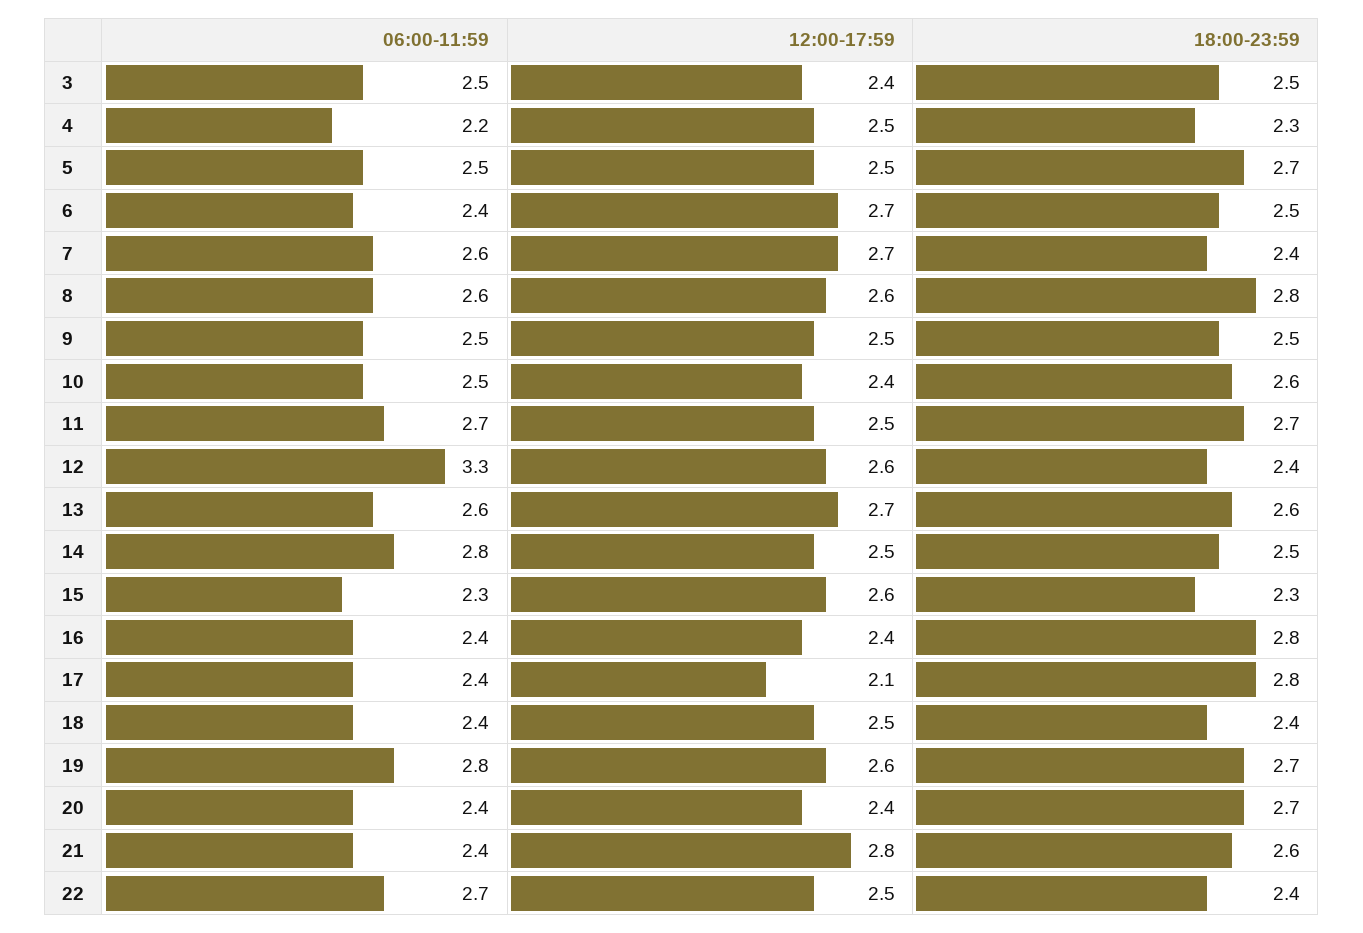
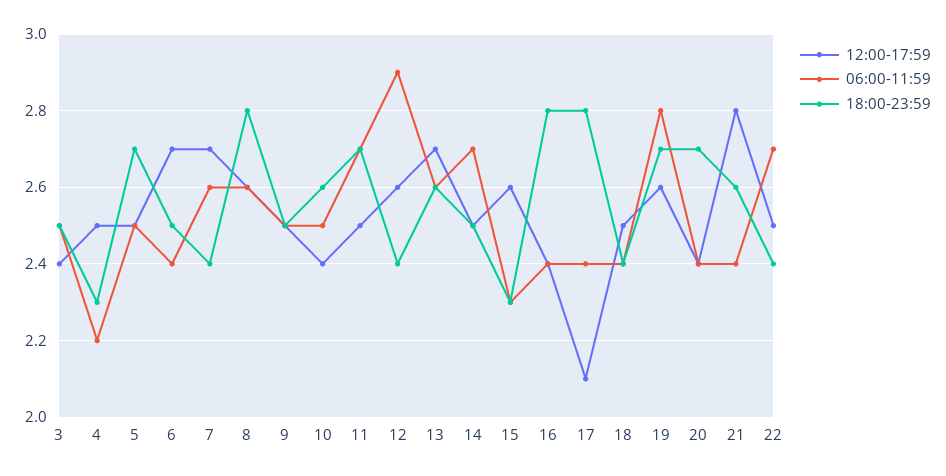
06:00-11:59, 12: 3.3 -> 2.9
06:00-11:59, 14: 2.8 -> 2.7

